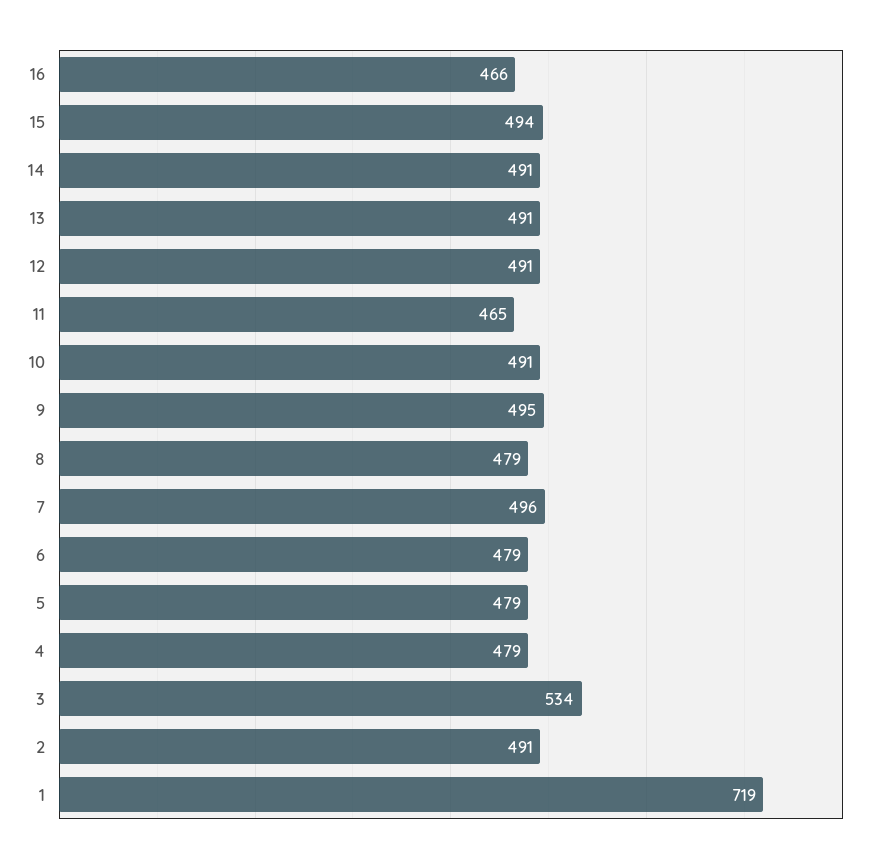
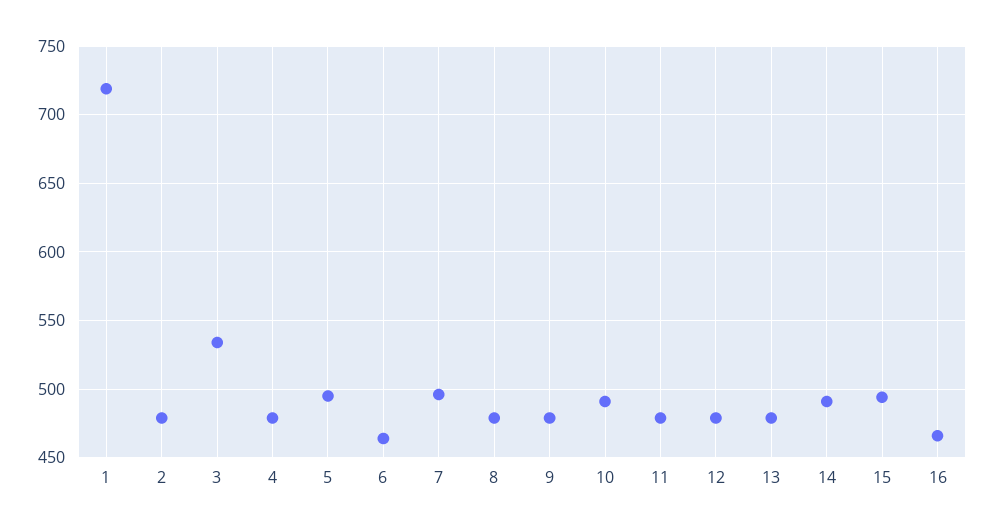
13: 491 -> 480
12: 491 -> 480
11: 465 -> 480
9: 495 -> 480
6: 479 -> 465
5: 479 -> 495
2: 491 -> 480

